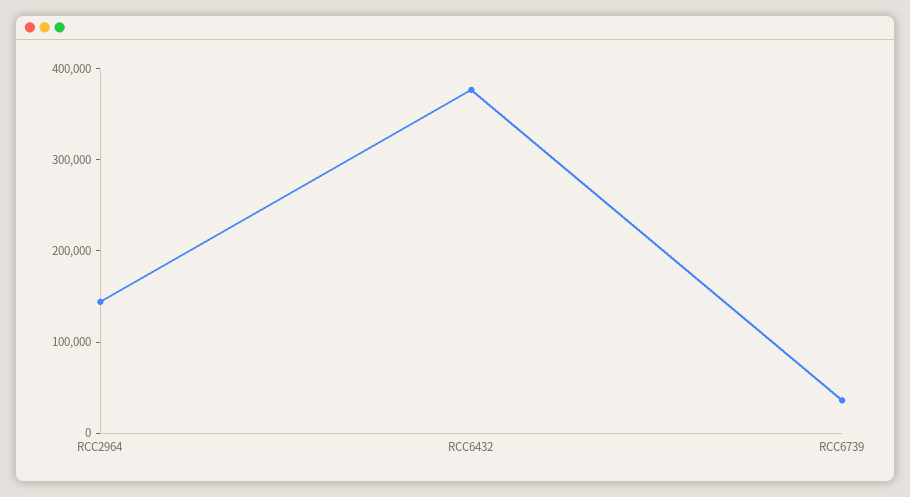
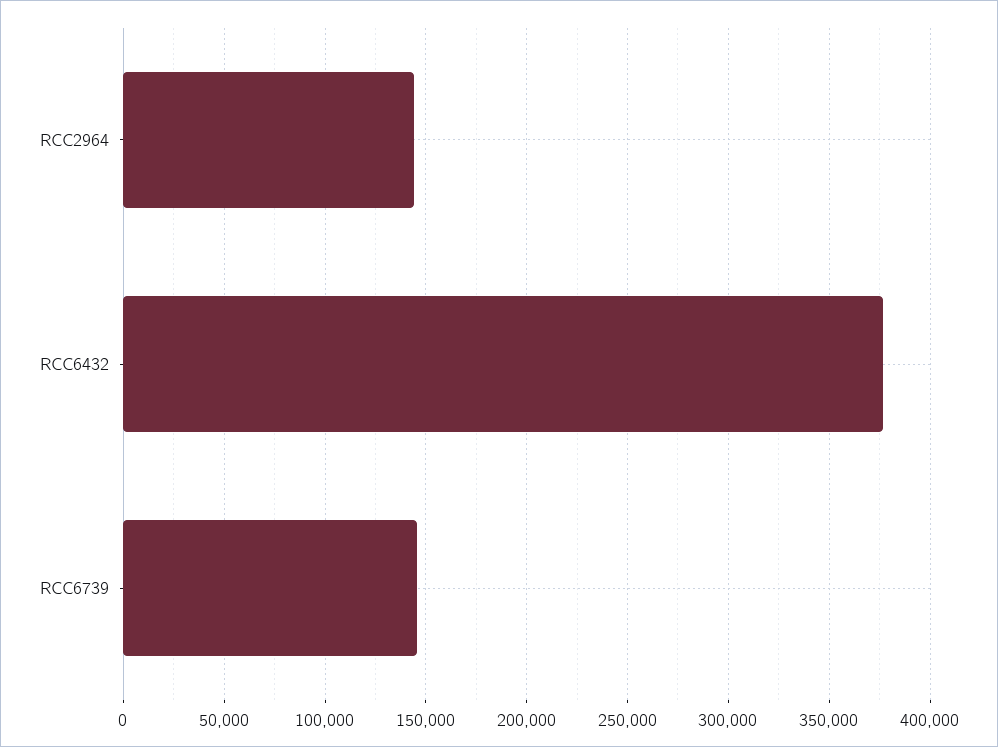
RCC6739: 40000 -> 145000

